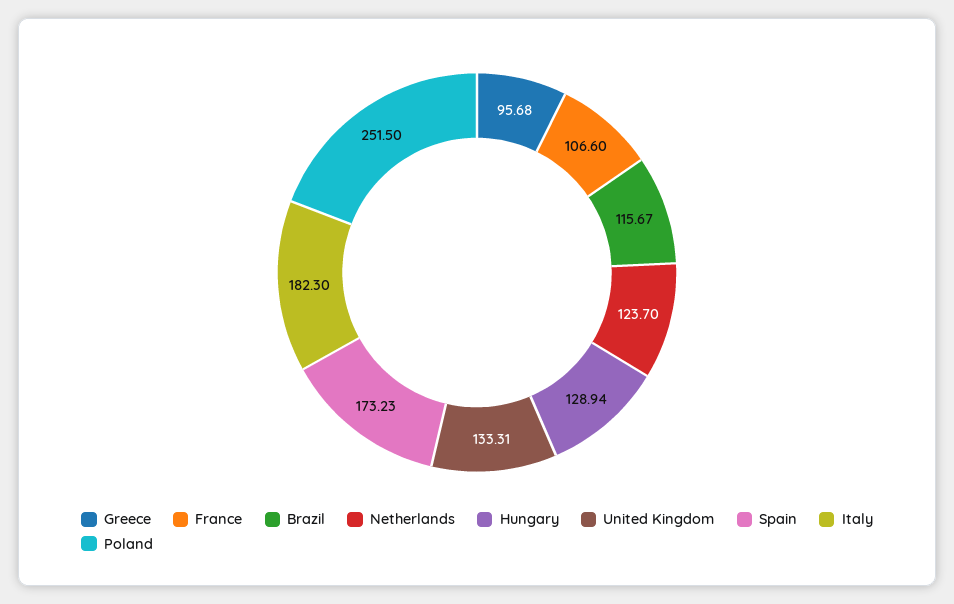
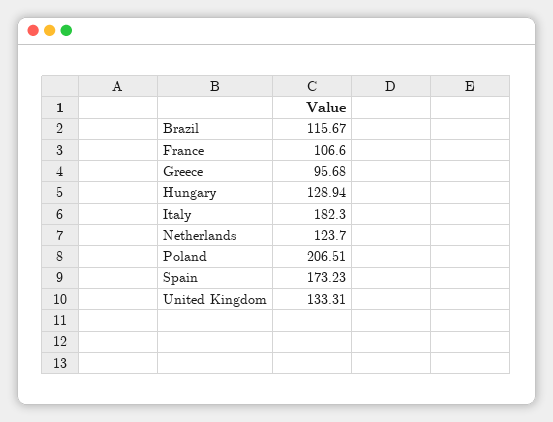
Poland: 251.5 -> 206.51

